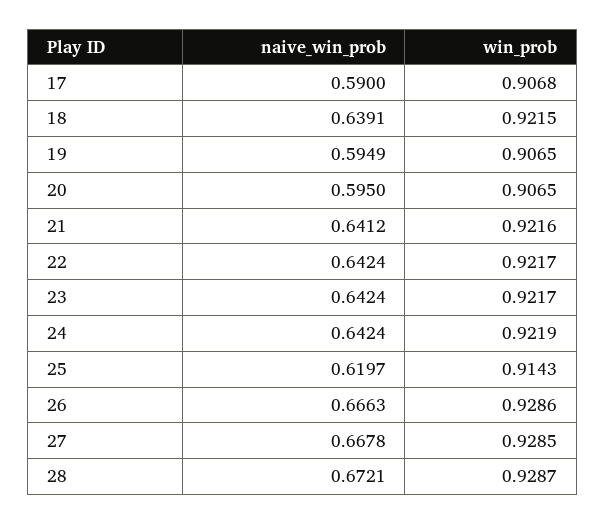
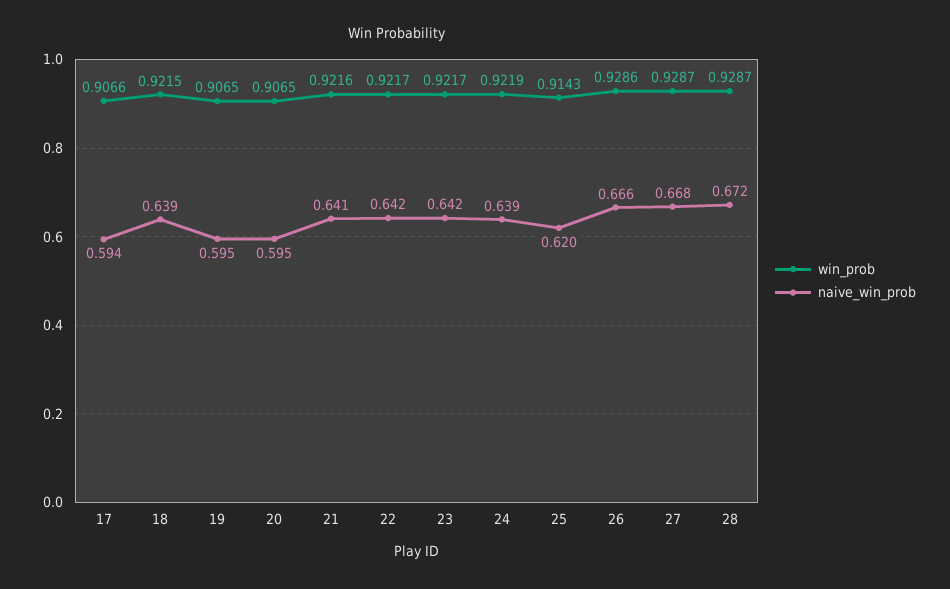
naive_win_prob, 17: 0.59 -> 0.594
win_prob, 17: 0.9068 -> 0.9066
naive_win_prob, 24: 0.6424 -> 0.639
win_prob, 27: 0.9285 -> 0.9287

